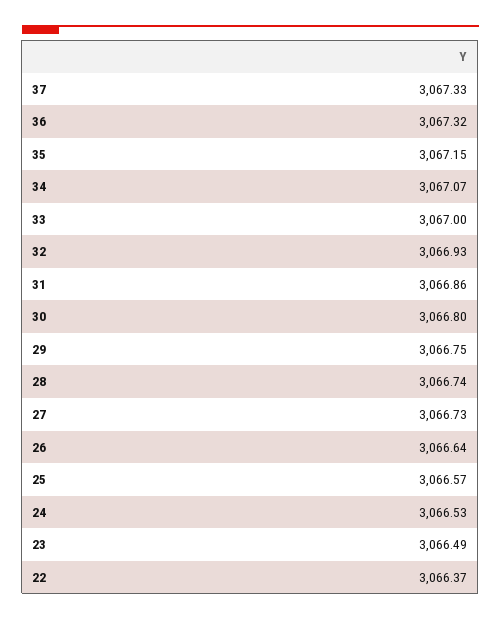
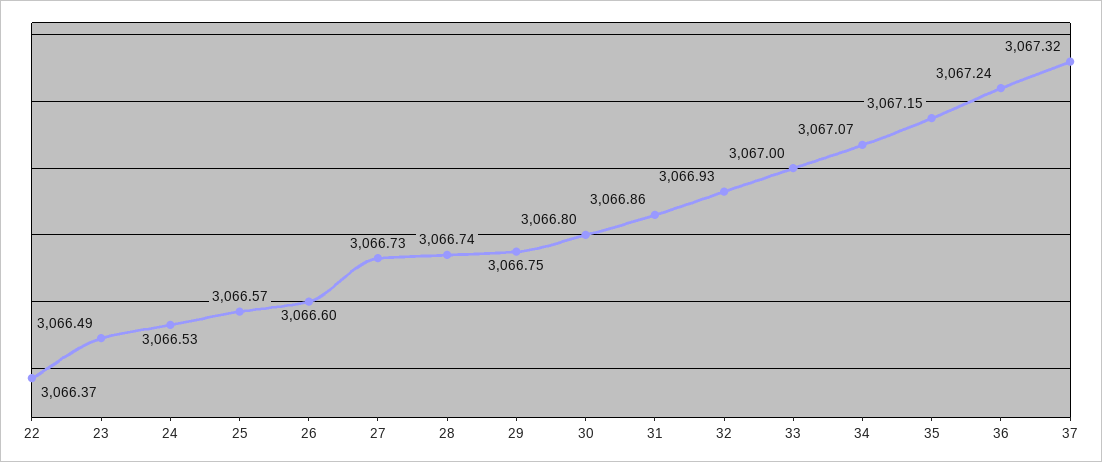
37: 3067.33 -> 3067.32
36: 3067.32 -> 3067.24
26: 3066.64 -> 3066.6

